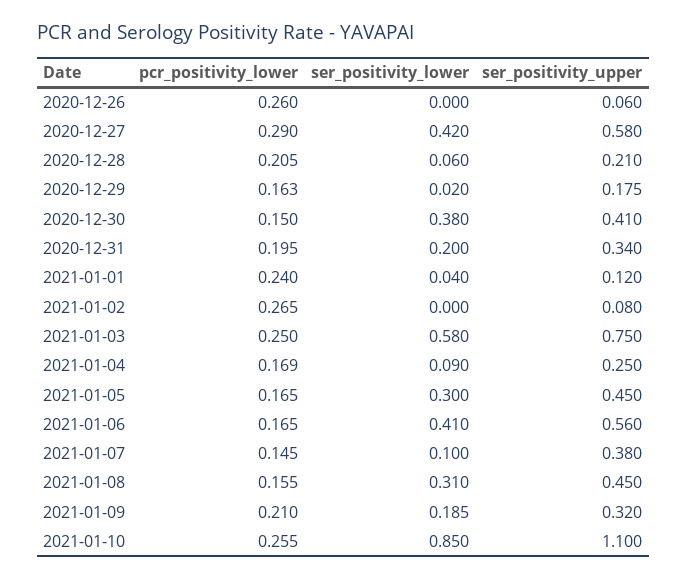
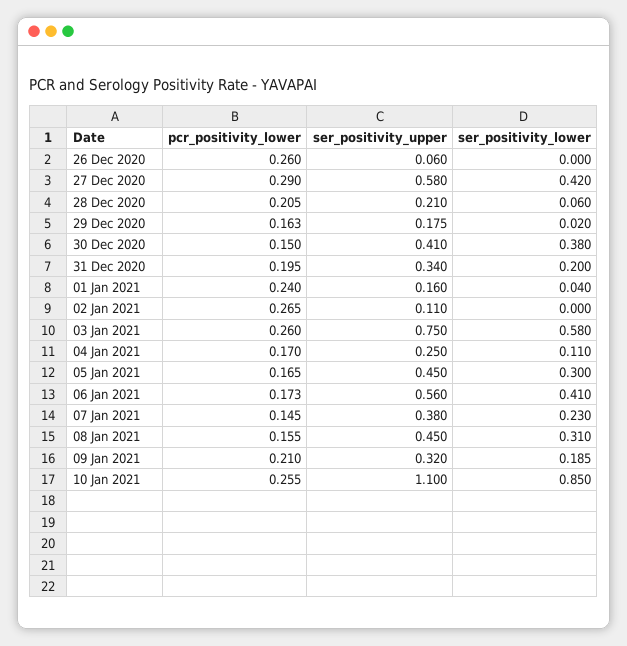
ser_positivity_upper, 2021-01-01: 0.12 -> 0.16
ser_positivity_upper, 2021-01-02: 0.08 -> 0.11
pcr_positivity_lower, 2021-01-03: 0.25 -> 0.26
pcr_positivity_lower, 2021-01-04: 0.169 -> 0.17
ser_positivity_lower, 2021-01-04: 0.09 -> 0.11
pcr_positivity_lower, 2021-01-06: 0.165 -> 0.173
ser_positivity_lower, 2021-01-07: 0.1 -> 0.23

